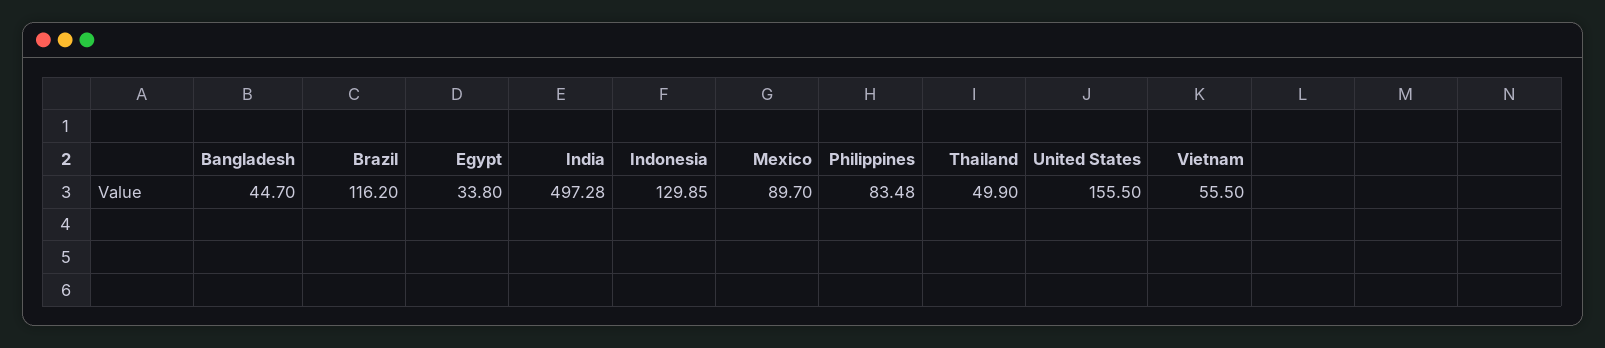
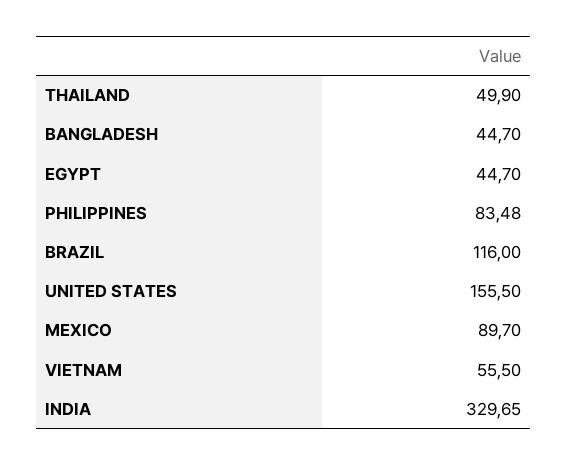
Brazil: 116.2 -> 116
Egypt: 33.8 -> 44.7
India: 497.28 -> 329.65
Indonesia: 129.85 -> none

